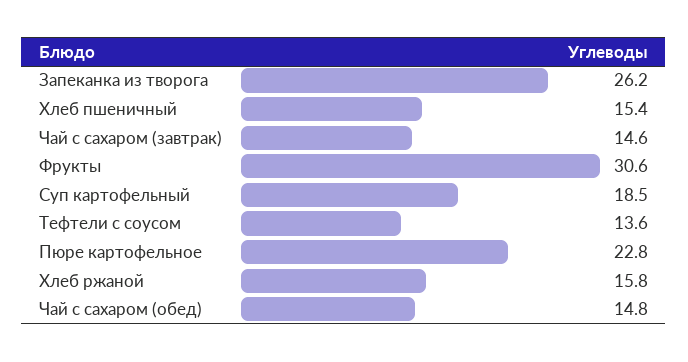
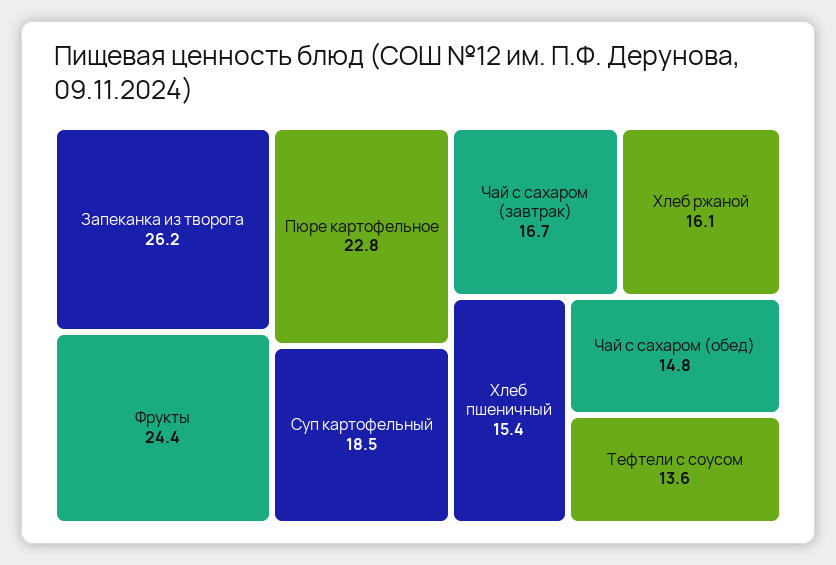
Чай с сахаром (завтрак): 14.6 -> 16.7
Фрукты: 30.6 -> 24.4
Хлеб ржаной: 15.8 -> 16.1

